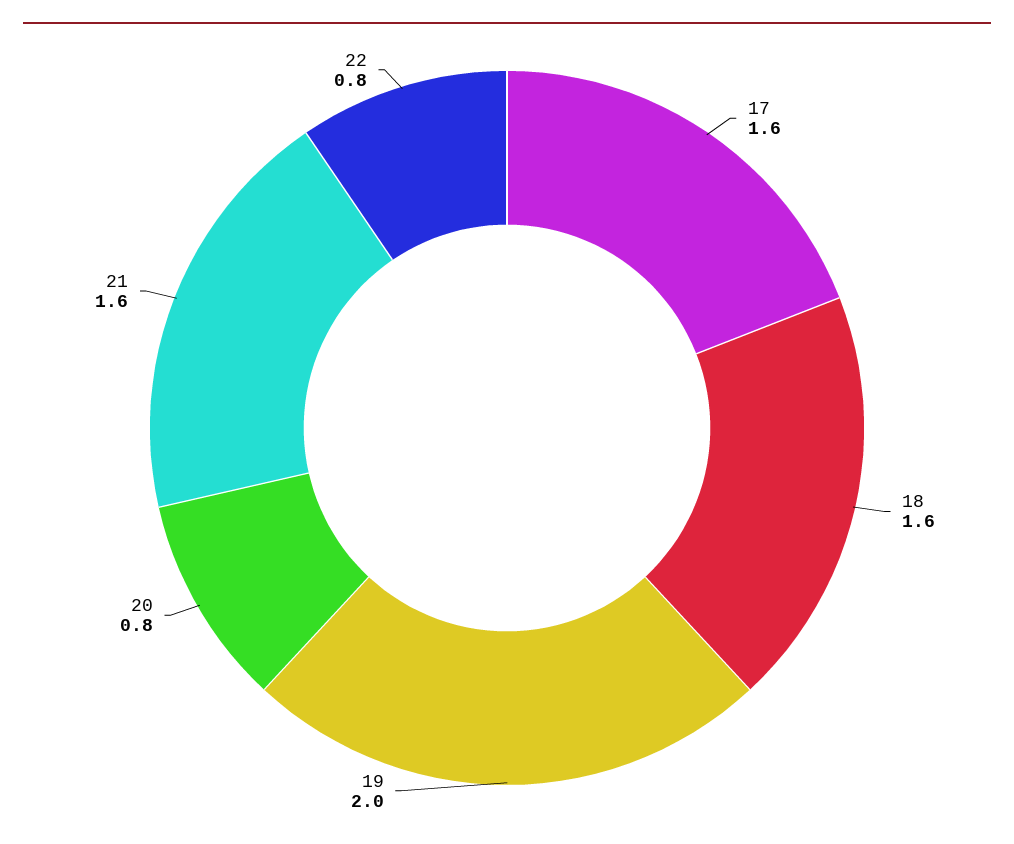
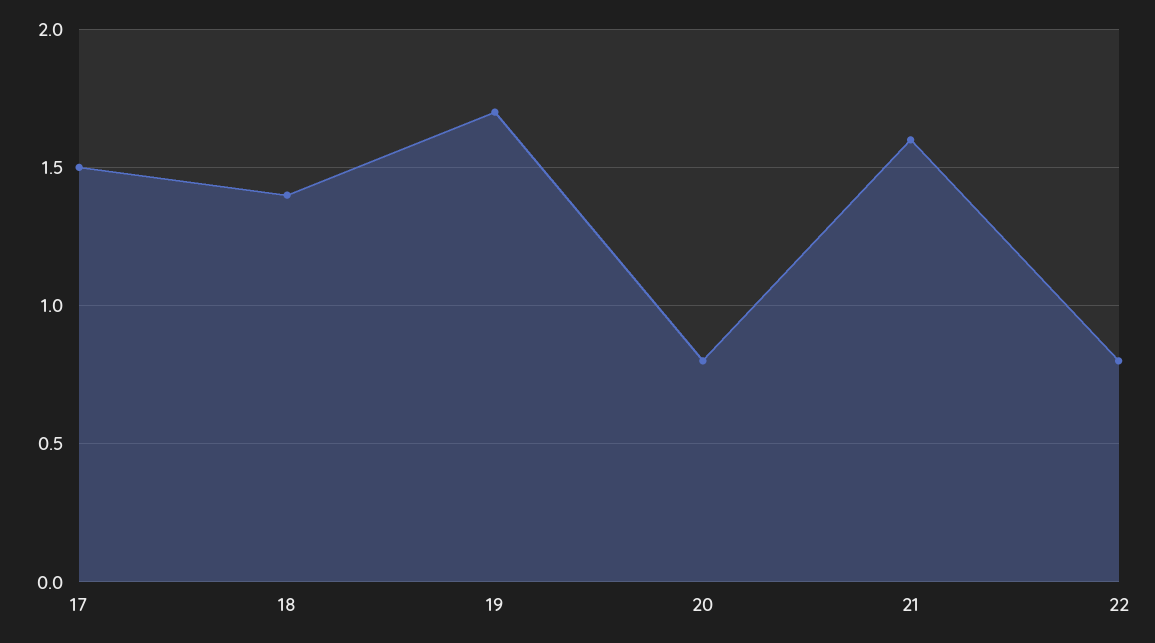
17: 1.6 -> 1.5
18: 1.6 -> 1.4
19: 2 -> 1.7

